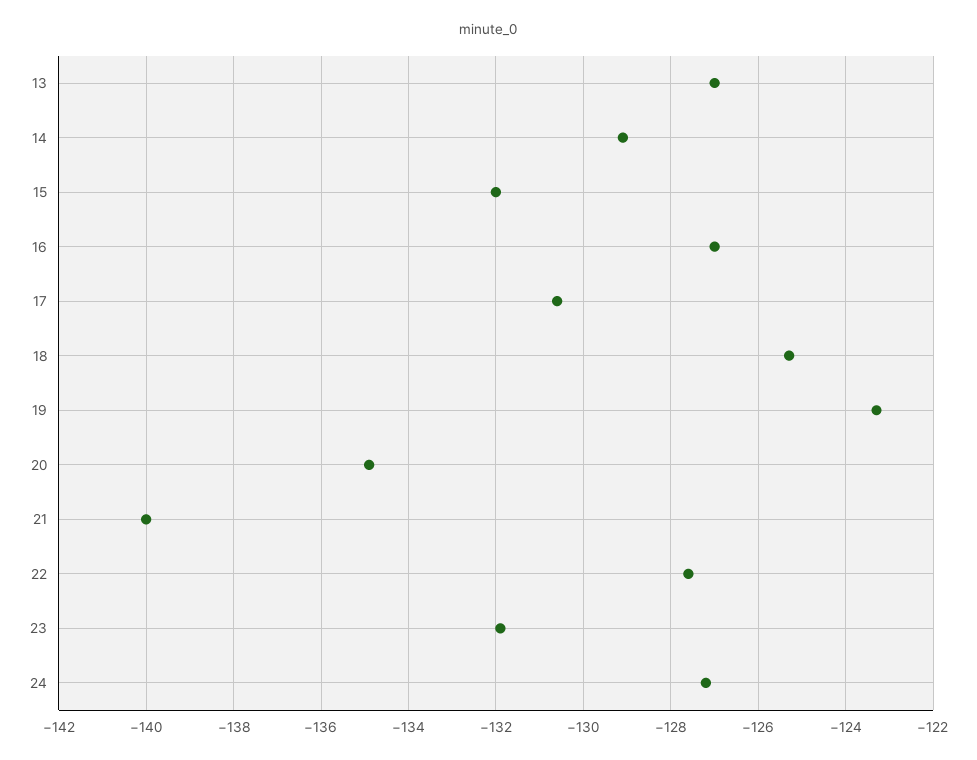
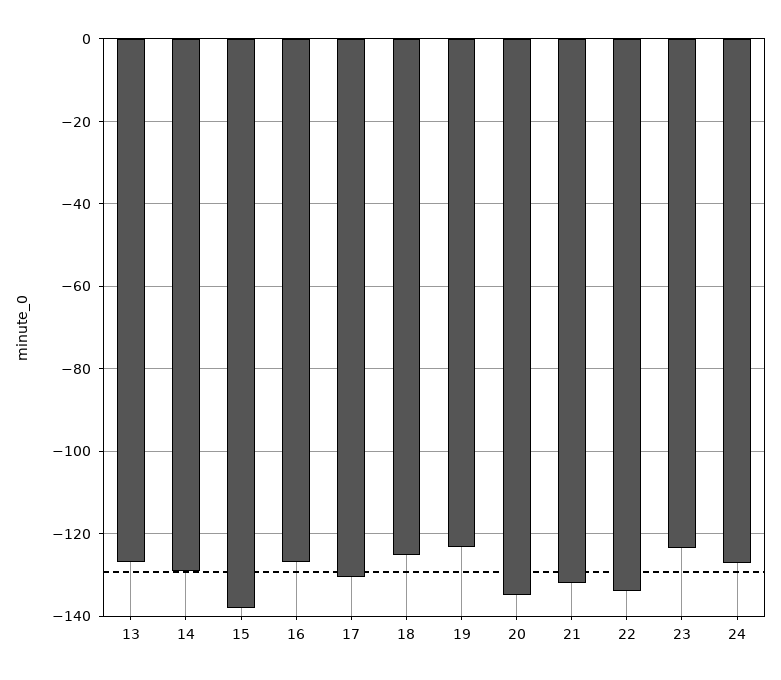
15: -132 -> -138
21: -140 -> -132
22: -127.5 -> -134
23: -132 -> -124

